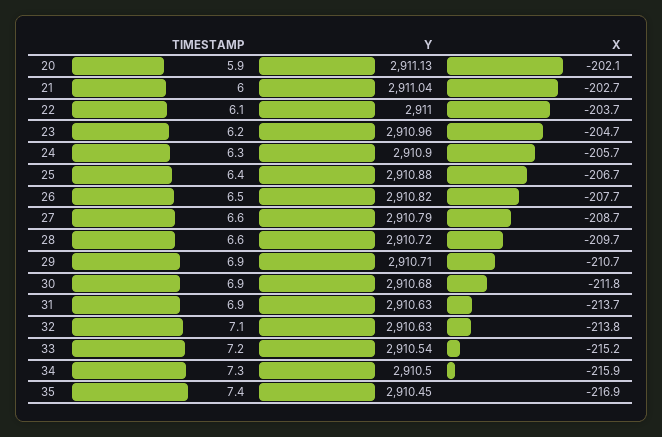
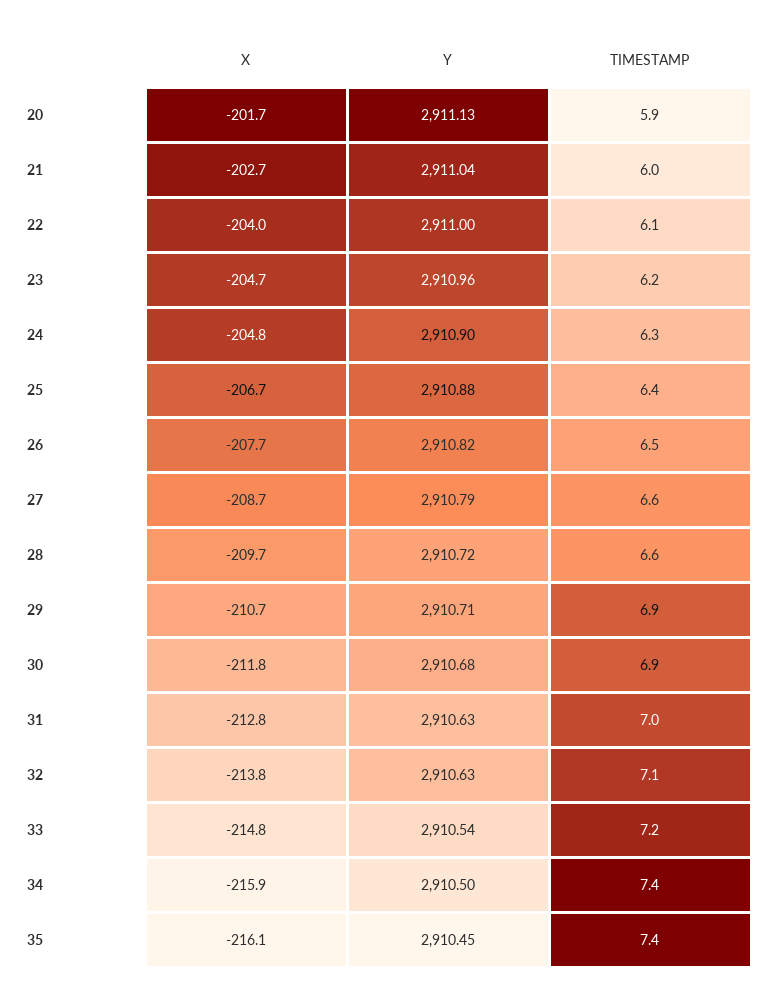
X, 20: -202.1 -> -201.7
X, 22: -203.7 -> -204
X, 24: -205.7 -> -204.8
TIMESTAMP, 31: 6.9 -> 7
X, 31: -213.7 -> -212.8
X, 33: -215.2 -> -214.8
TIMESTAMP, 34: 7.3 -> 7.4
X, 35: -216.9 -> -216.1

